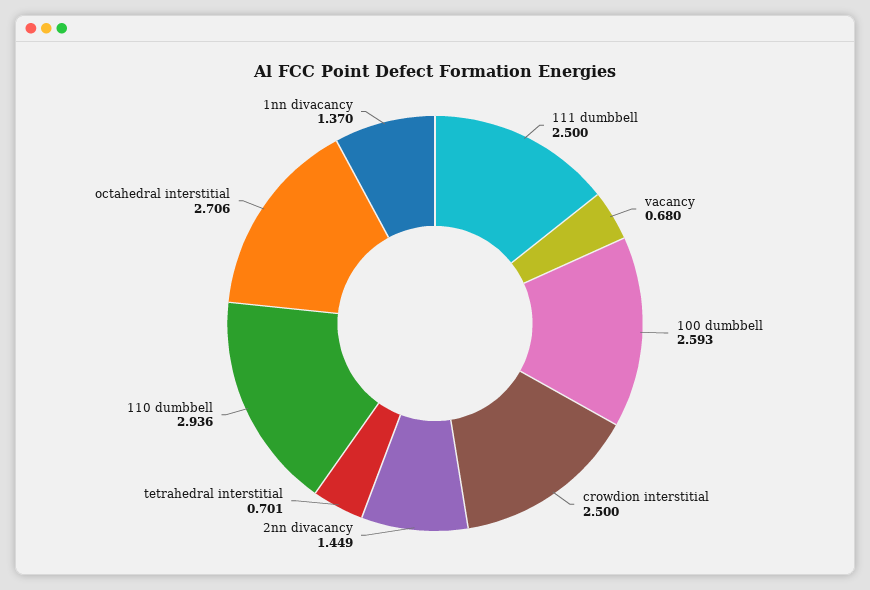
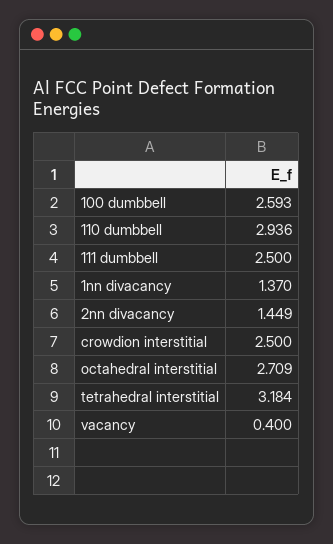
vacancy: 0.68 -> 0.4
tetrahedral interstitial: 0.701 -> 3.184
octahedral interstitial: 2.706 -> 2.709

